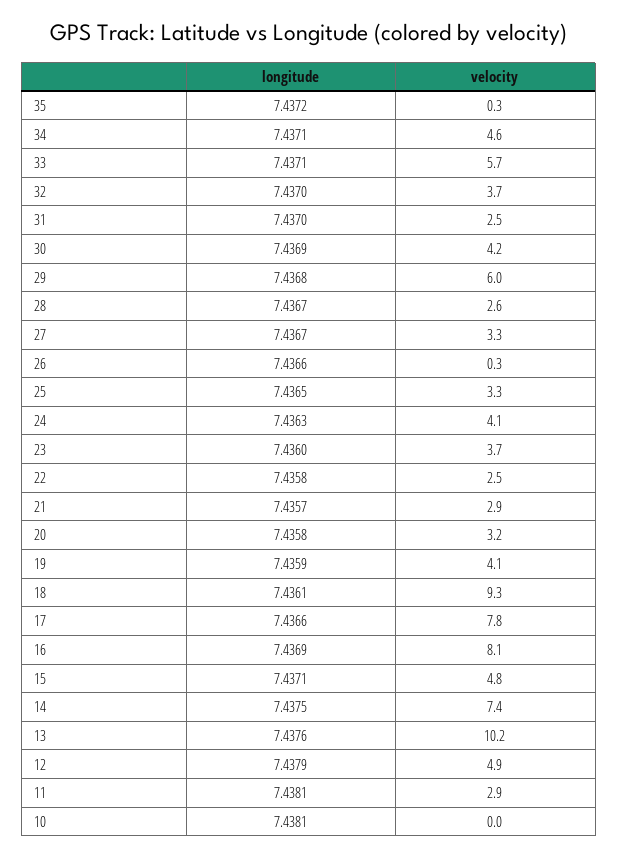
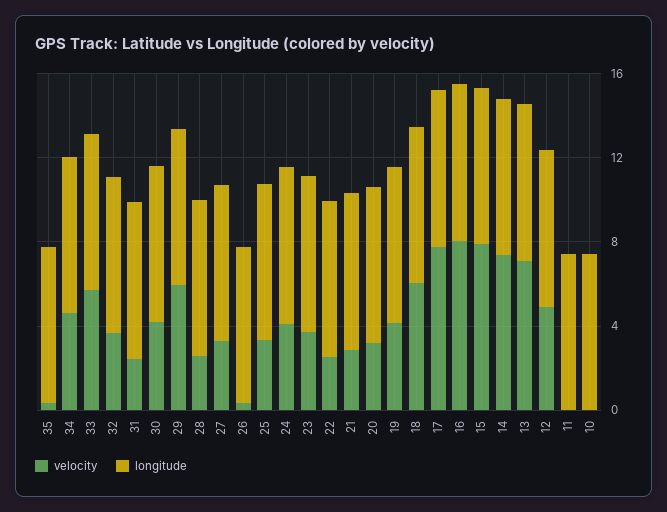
velocity, 18: 9.3 -> 6
velocity, 15: 4.8 -> 8
velocity, 13: 10.2 -> 7
velocity, 11: 2.9 -> 0

